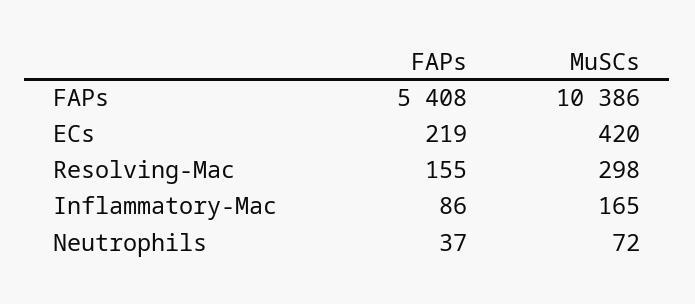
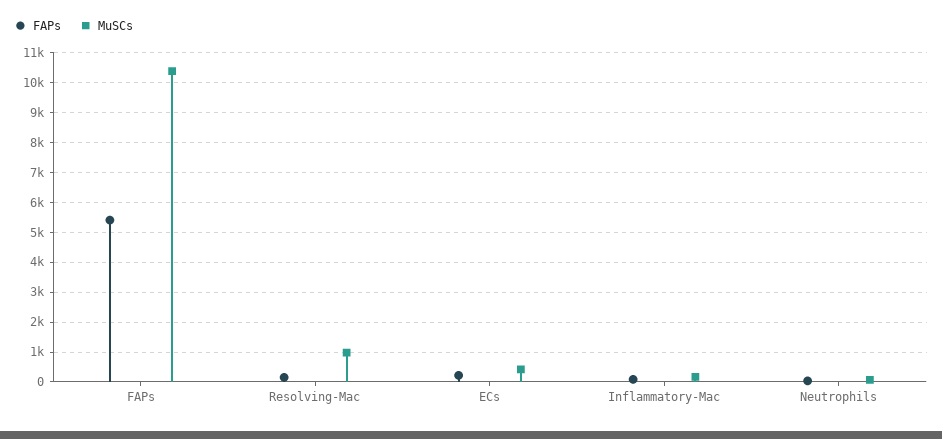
MuSCs, Resolving-Mac: 298 -> 1000

